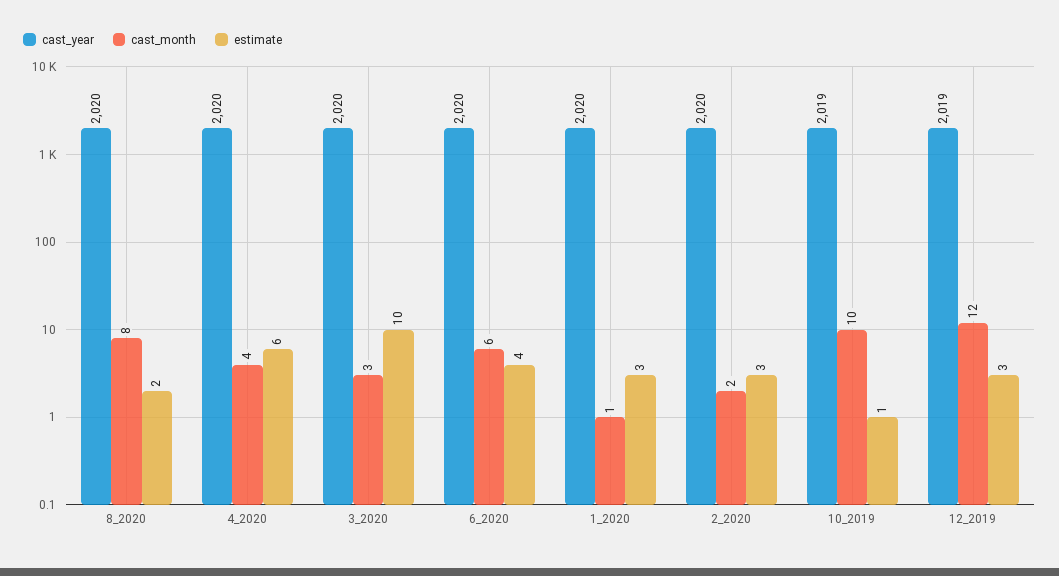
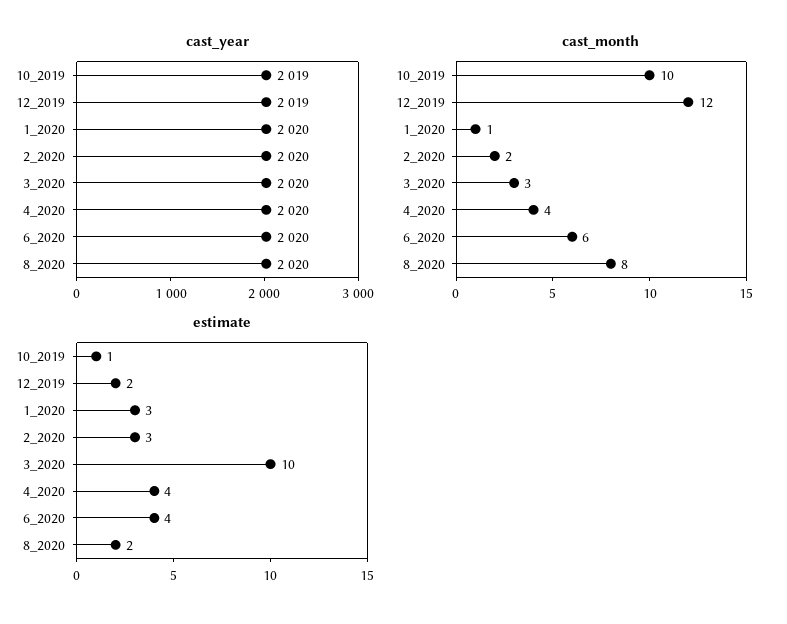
estimate, 4_2020: 6 -> 4
estimate, 12_2019: 3 -> 2

